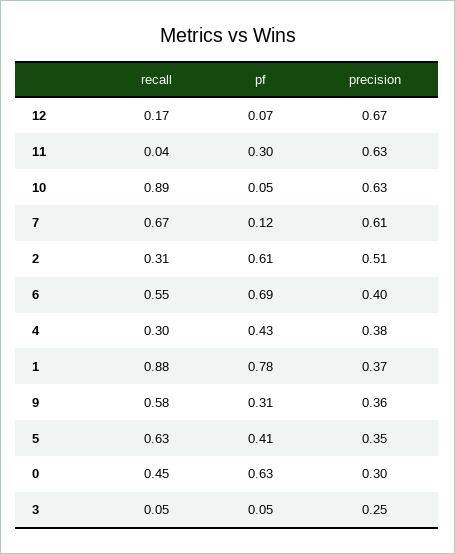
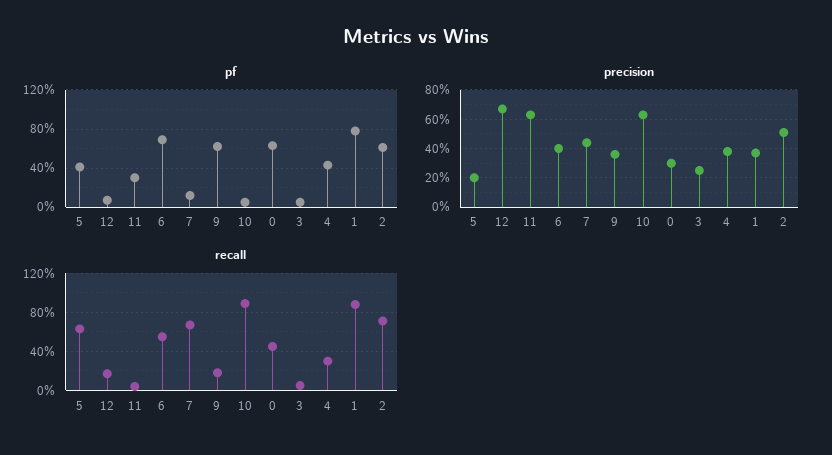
precision, 7: 0.61 -> 0.45
recall, 2: 0.31 -> 0.7
recall, 9: 0.58 -> 0.2
pf, 9: 0.31 -> 0.6
precision, 5: 0.35 -> 0.2

